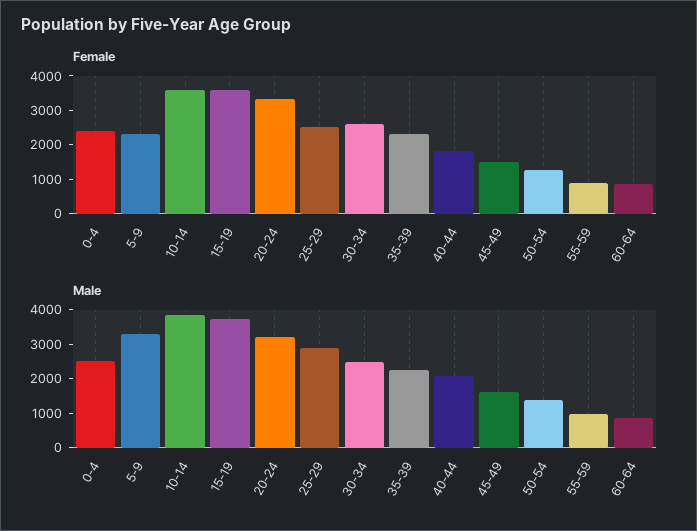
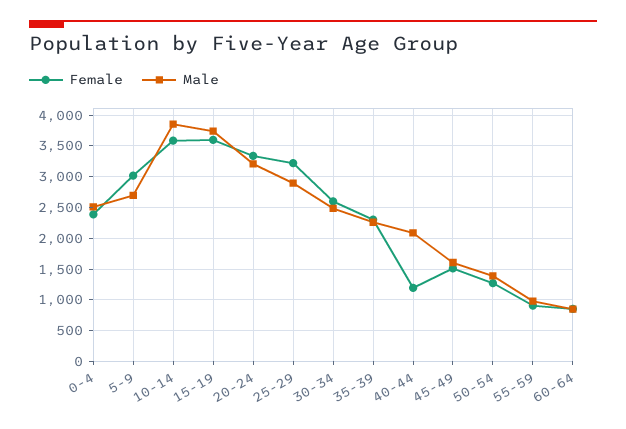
Female, 5-9: 2250 -> 3000
Female, 25-29: 2500 -> 3200
Female, 40-44: 1750 -> 1200
Male, 5-9: 3250 -> 2700

